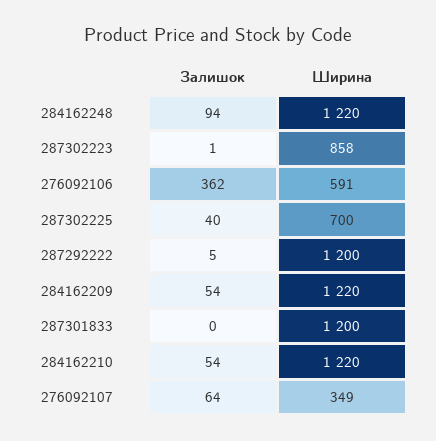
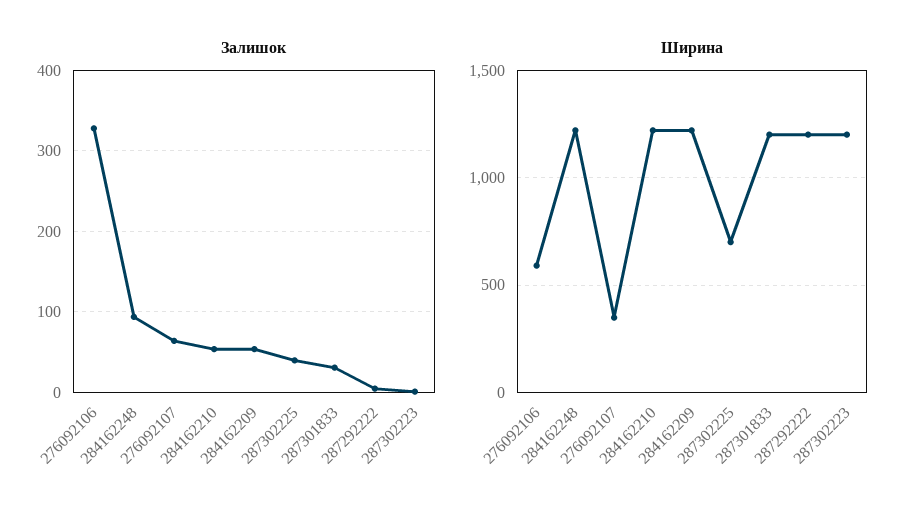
Ширина, 287302223: 858 -> 1200
Залишок, 276092106: 362 -> 330
Залишок, 287301833: 0 -> 30

